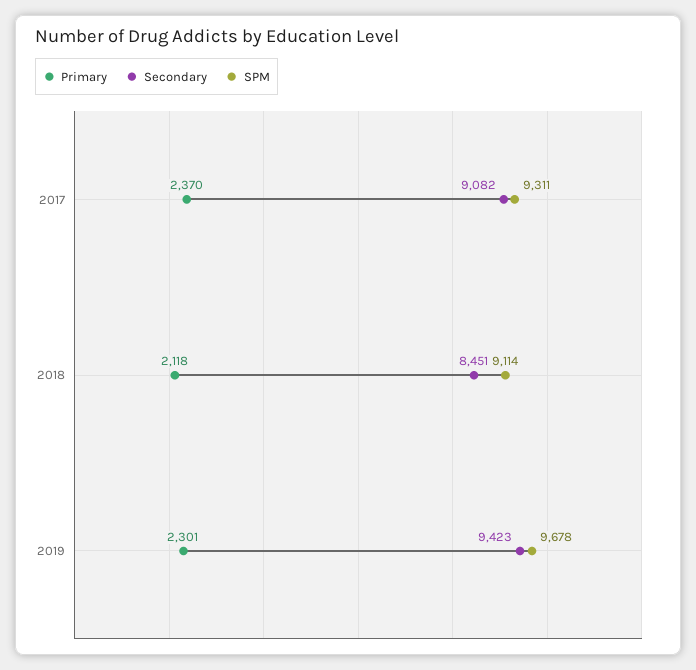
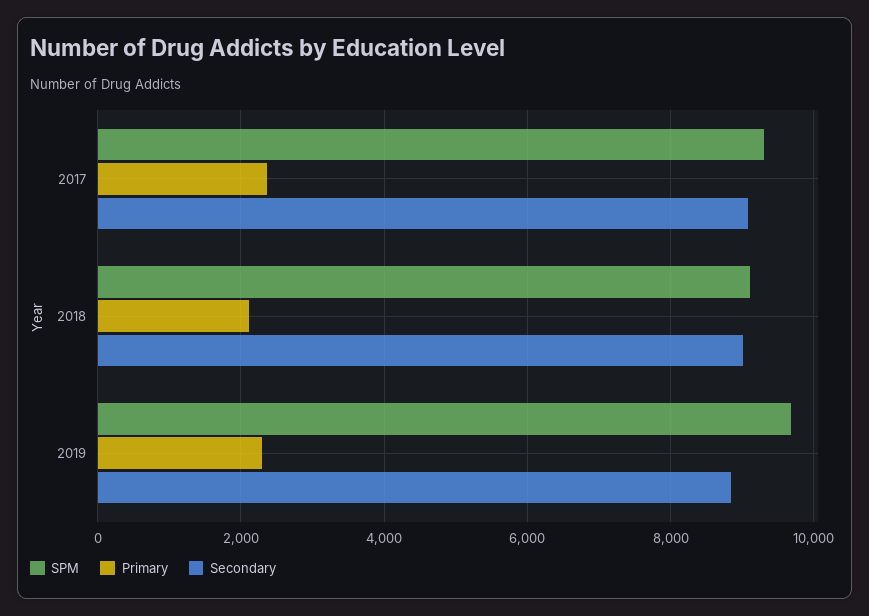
Secondary, 2018: 8451 -> 9000
Secondary, 2019: 9423 -> 8800

